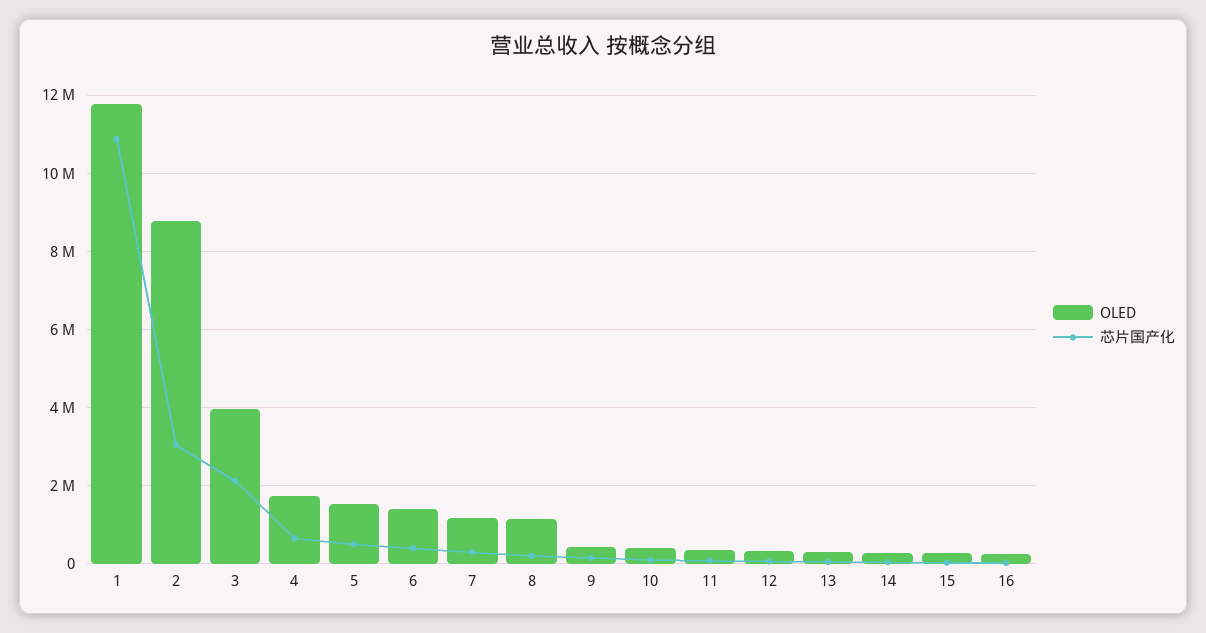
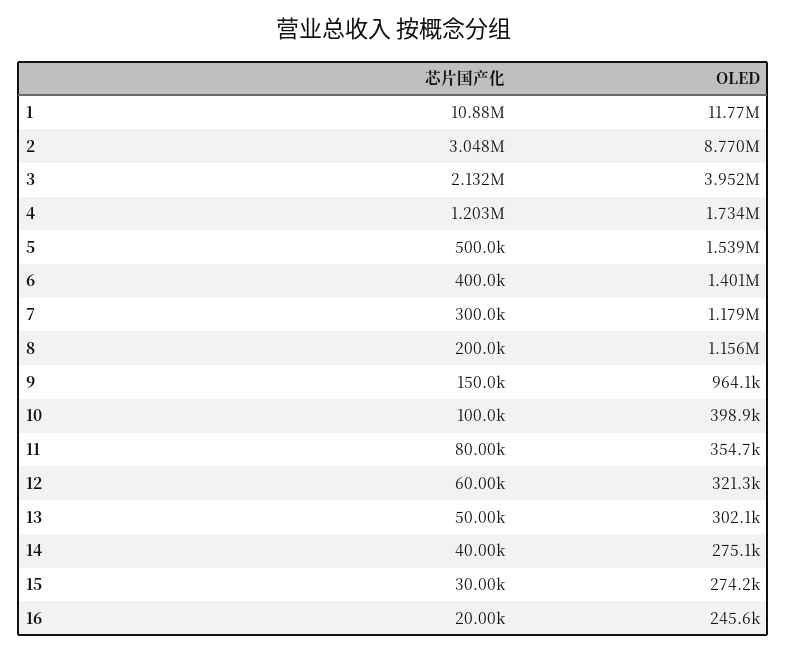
芯片国产化, 4: 600000 -> 1203000
OLED, 9: 400000 -> 964100

